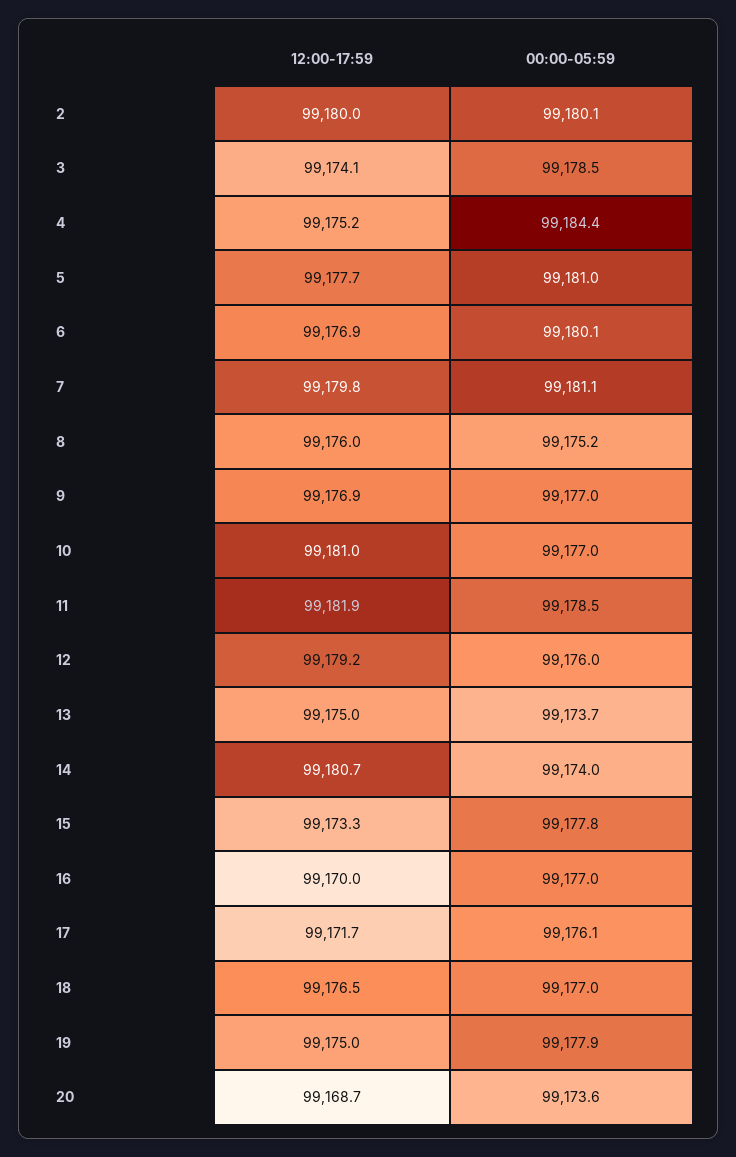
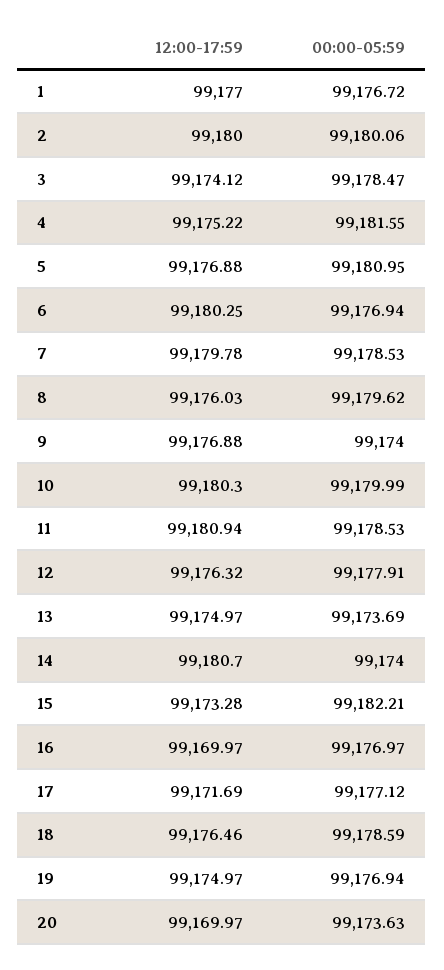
00:00-05:59, 4: 99184.4 -> 99181.55
12:00-17:59, 5: 99177.7 -> 99176.88
12:00-17:59, 6: 99176.9 -> 99180.25
00:00-05:59, 6: 99180.1 -> 99176.94
00:00-05:59, 7: 99181.1 -> 99178.53
00:00-05:59, 8: 99175.2 -> 99179.62
00:00-05:59, 9: 99177 -> 99174
12:00-17:59, 10: 99181 -> 99180.3
00:00-05:59, 10: 99177 -> 99179.99
12:00-17:59, 11: 99181.9 -> 99180.94
12:00-17:59, 12: 99179.2 -> 99176.32
00:00-05:59, 12: 99176 -> 99177.91
00:00-05:59, 15: 99177.8 -> 99182.21
00:00-05:59, 17: 99176.1 -> 99177.12
00:00-05:59, 18: 99177 -> 99178.59
00:00-05:59, 19: 99177.9 -> 99176.94
12:00-17:59, 20: 99168.7 -> 99169.97
12:00-17:59, 1: none -> 99177
00:00-05:59, 1: none -> 99176.72

